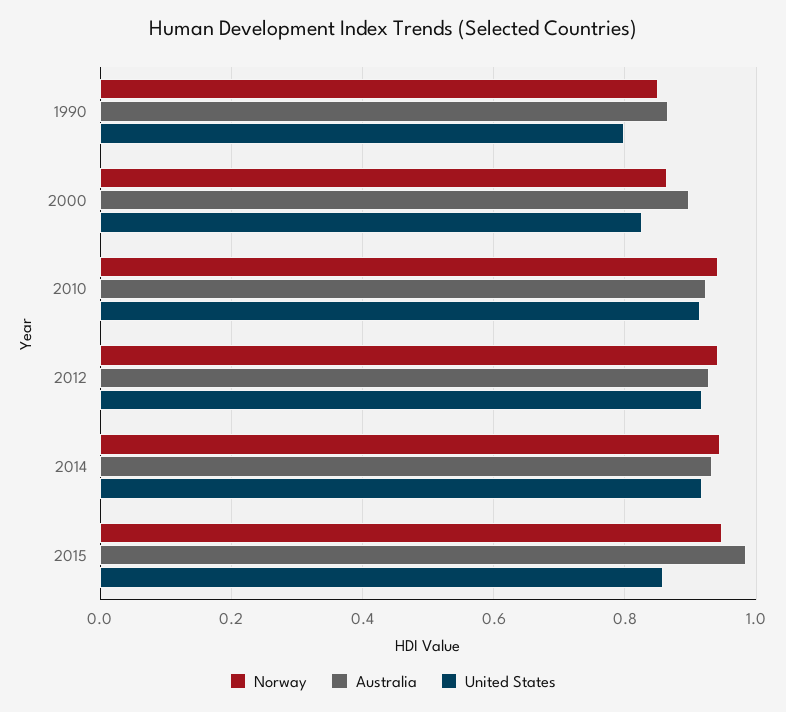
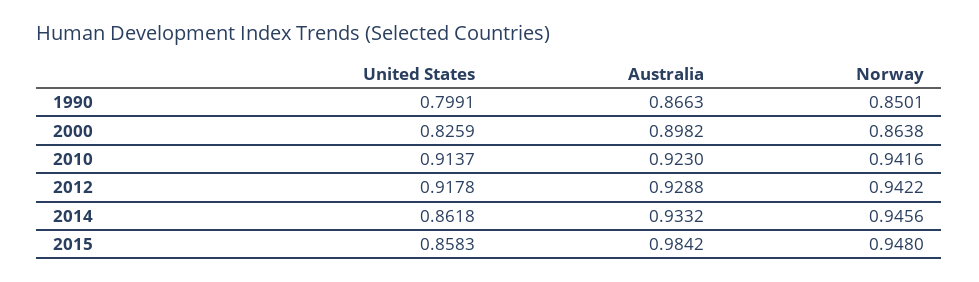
United States, 2014: 0.92 -> 0.8618

